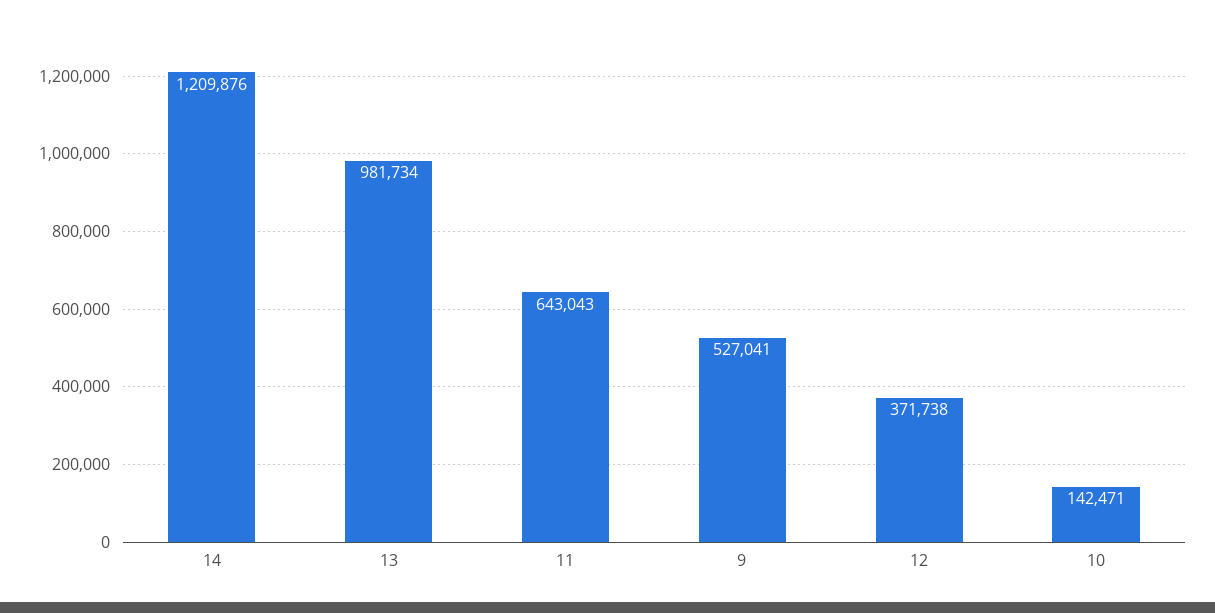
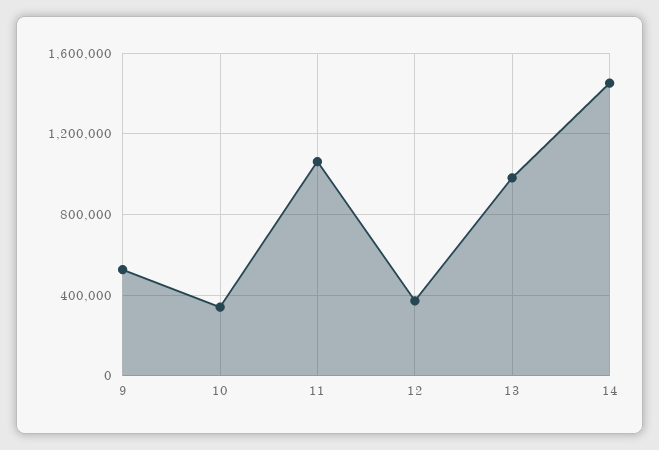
14: 1209876 -> 1450000
11: 643043 -> 1050000
10: 142471 -> 350000

